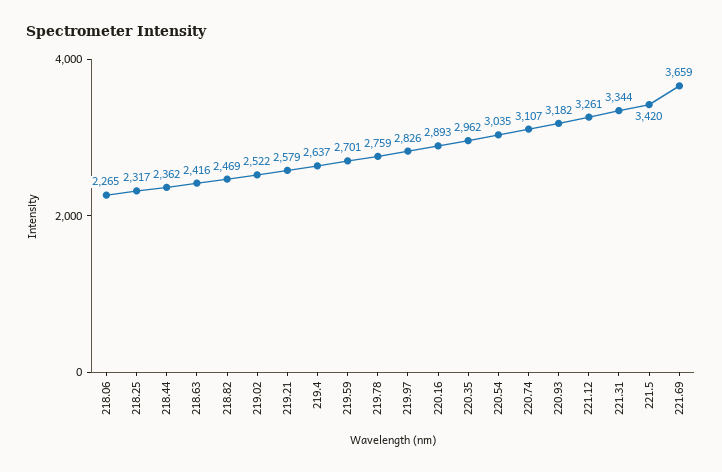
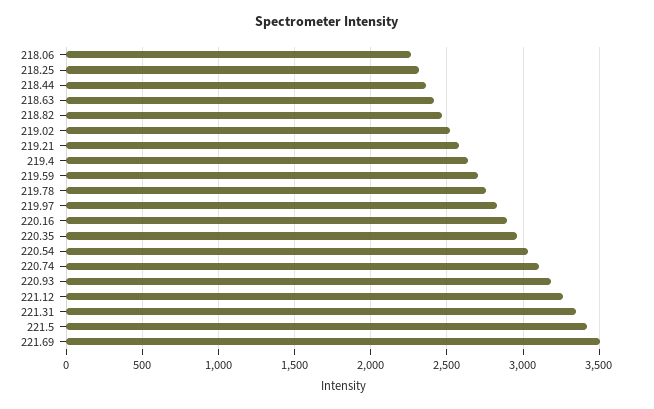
221.69: 3659 -> 3500

